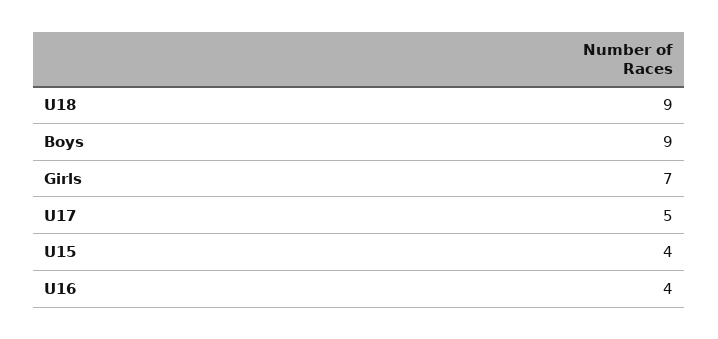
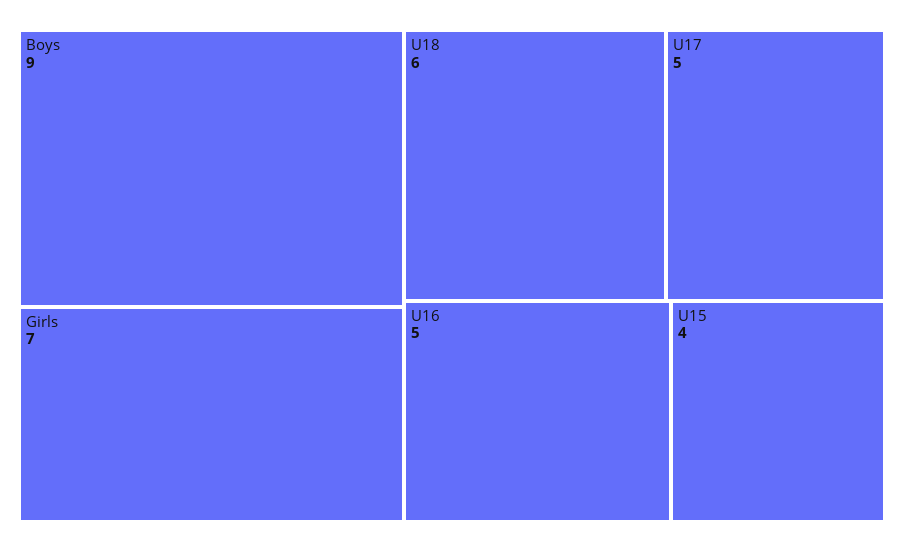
U18: 9 -> 6
U16: 4 -> 5

